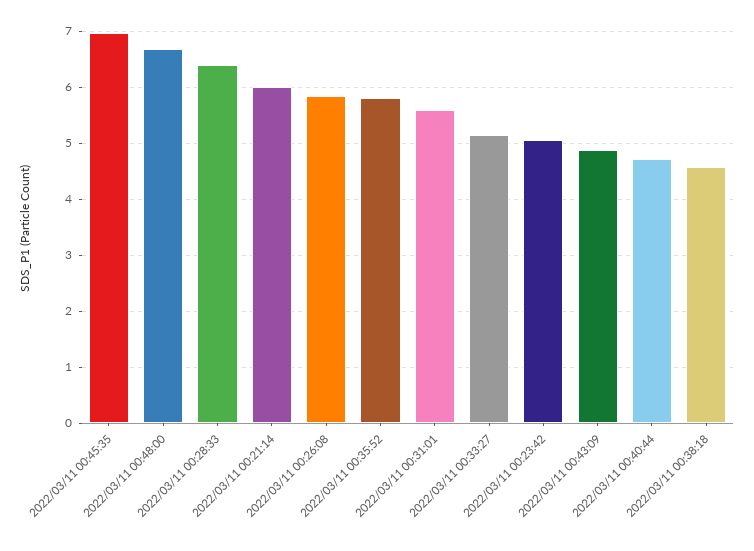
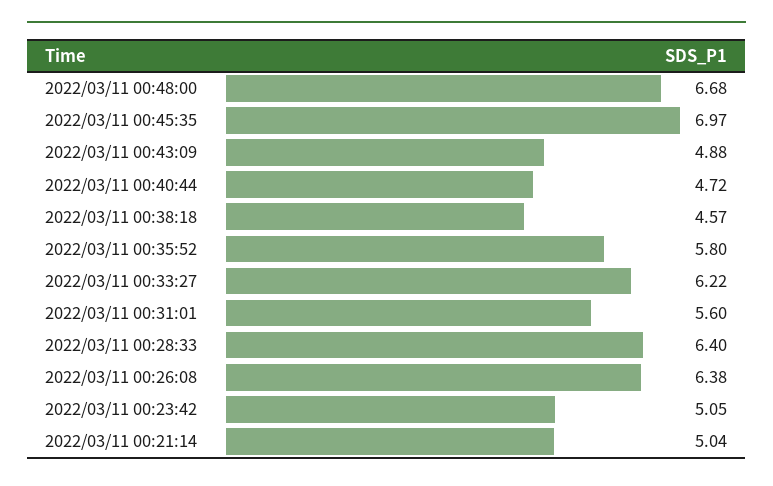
2022/03/11 00:21:14: 6 -> 5.04
2022/03/11 00:26:08: 5.8 -> 6.38
2022/03/11 00:33:27: 5.2 -> 6.22

